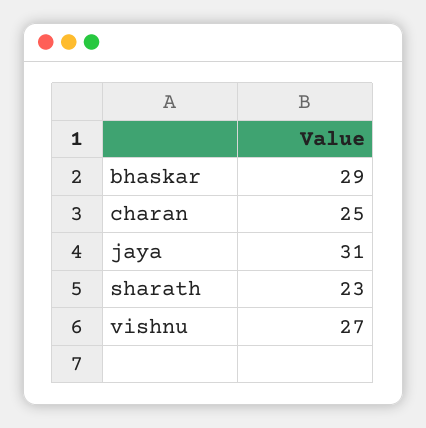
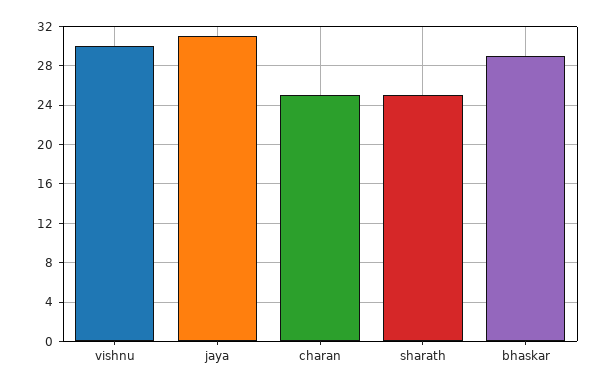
sharath: 23 -> 25
vishnu: 27 -> 30

